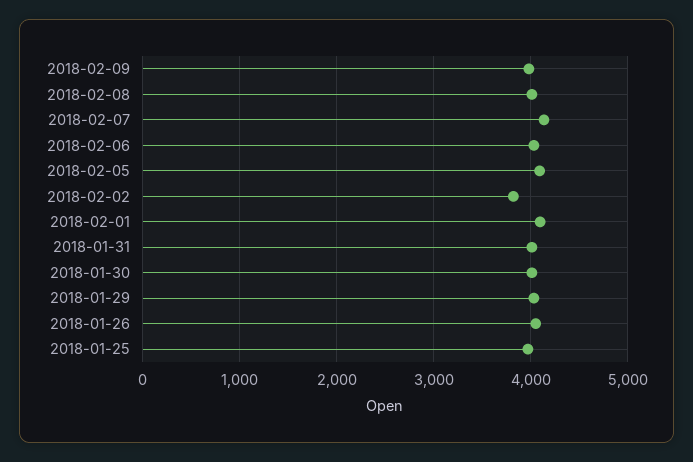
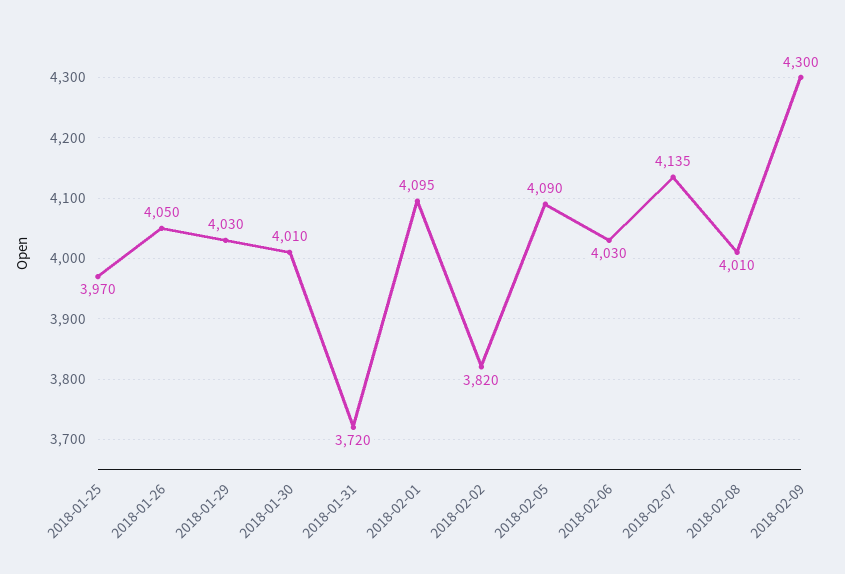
2018-02-09: 4000 -> 4300
2018-01-31: 4000 -> 3720

